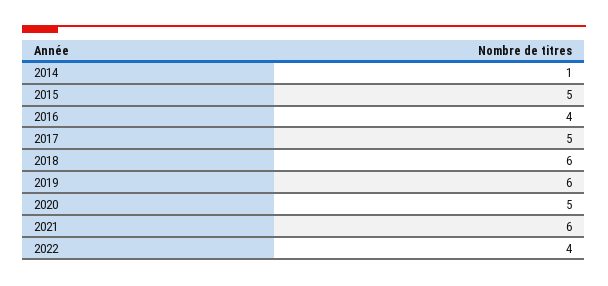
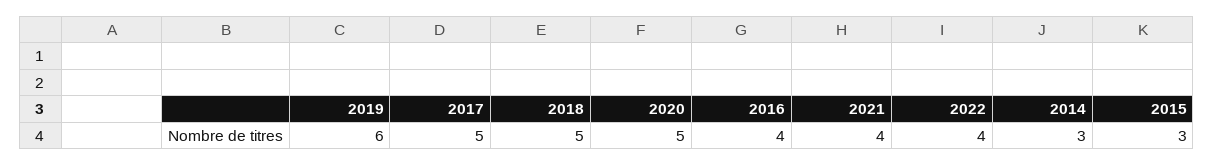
2014: 1 -> 3
2015: 5 -> 3
2018: 6 -> 5
2021: 6 -> 4

